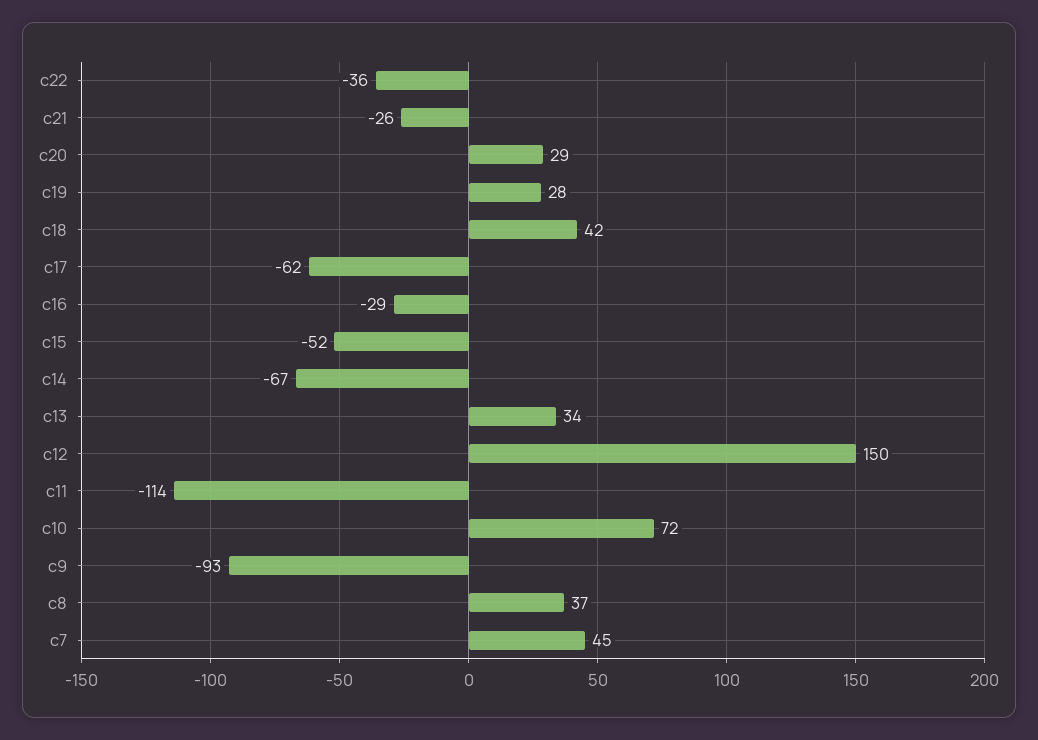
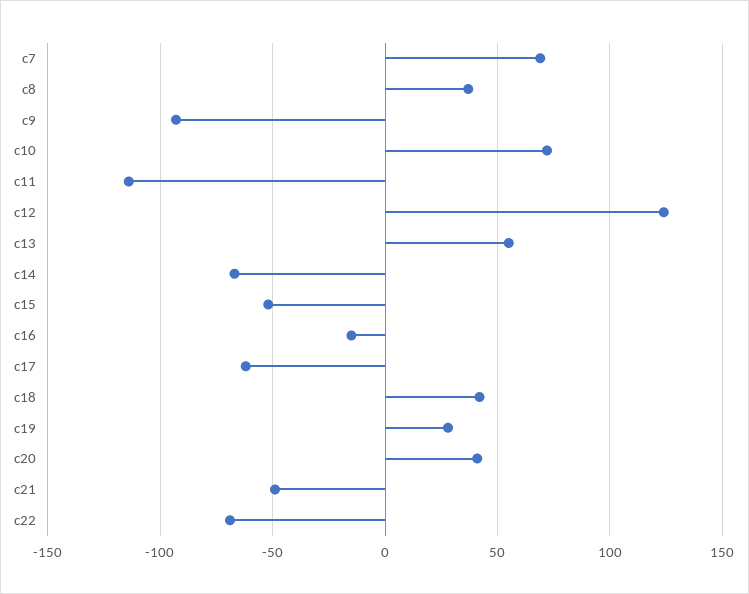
c22: -36 -> -70
c21: -26 -> -50
c20: 29 -> 40
c16: -29 -> -15
c13: 34 -> 55
c12: 150 -> 125
c7: 45 -> 70

